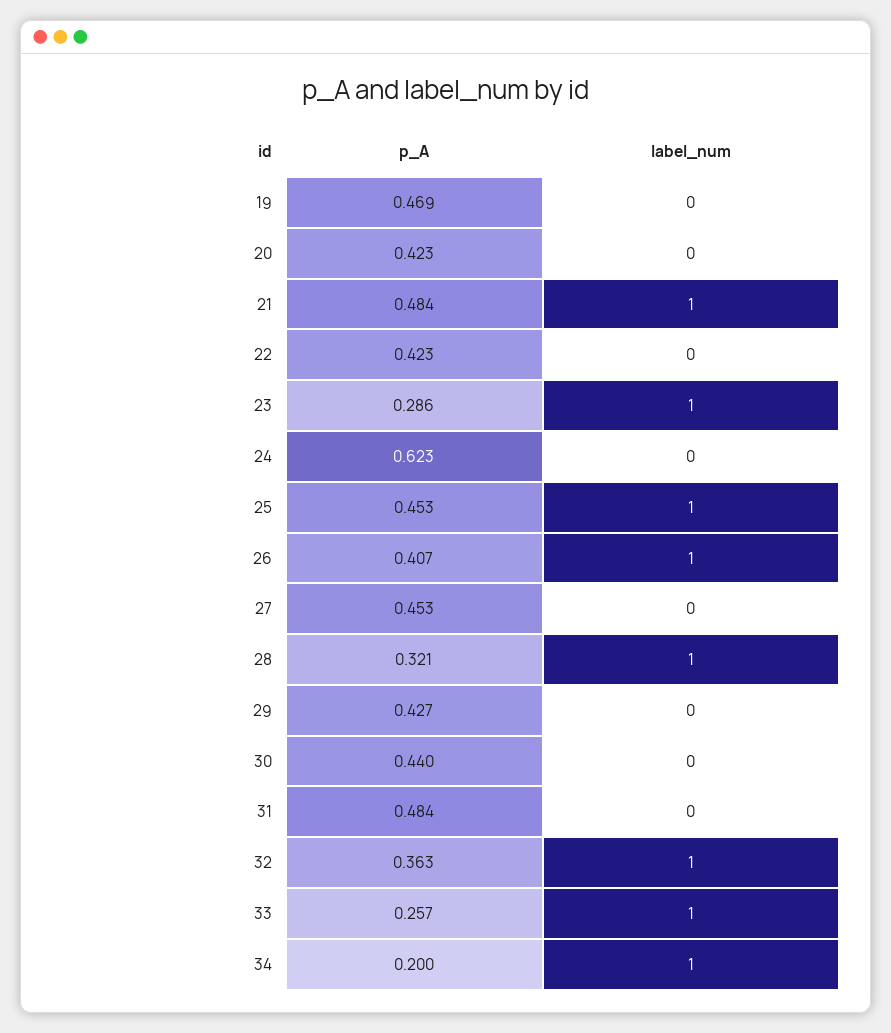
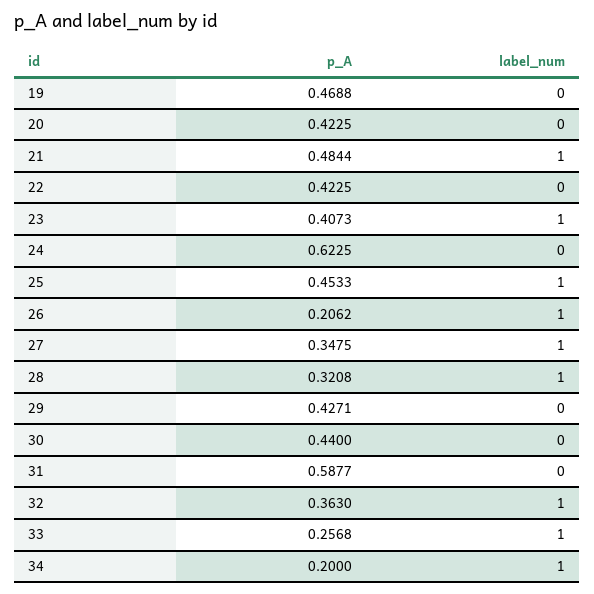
p_A, 23: 0.286 -> 0.4073
p_A, 26: 0.407 -> 0.2062
p_A, 27: 0.453 -> 0.3475
label_num, 27: 0 -> 1
p_A, 31: 0.484 -> 0.5877

